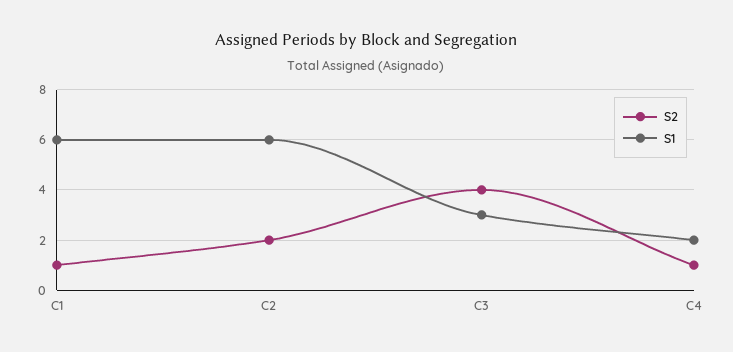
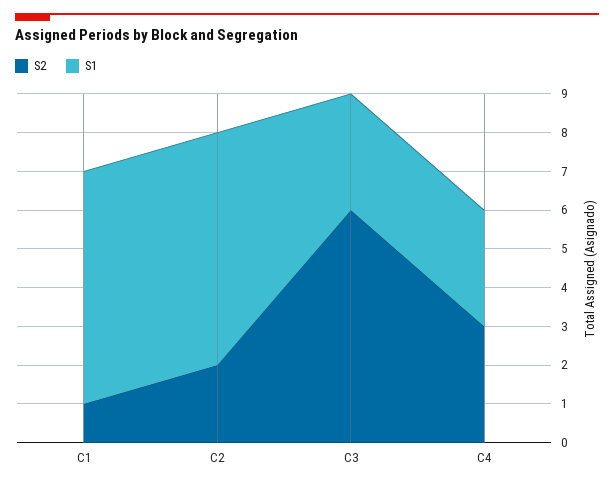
S2, C3: 4 -> 6
S2, C4: 1 -> 3
S1, C4: 2 -> 3

